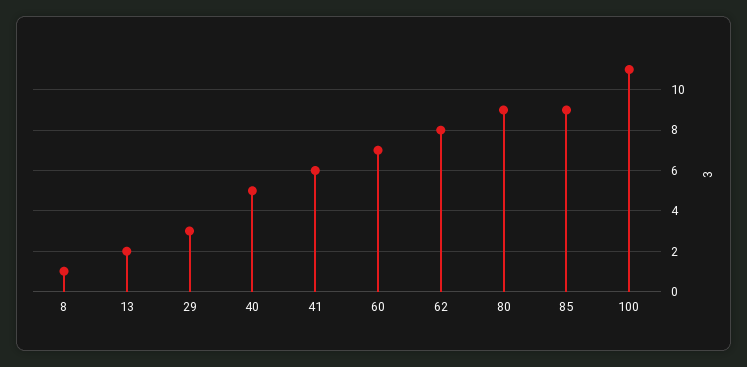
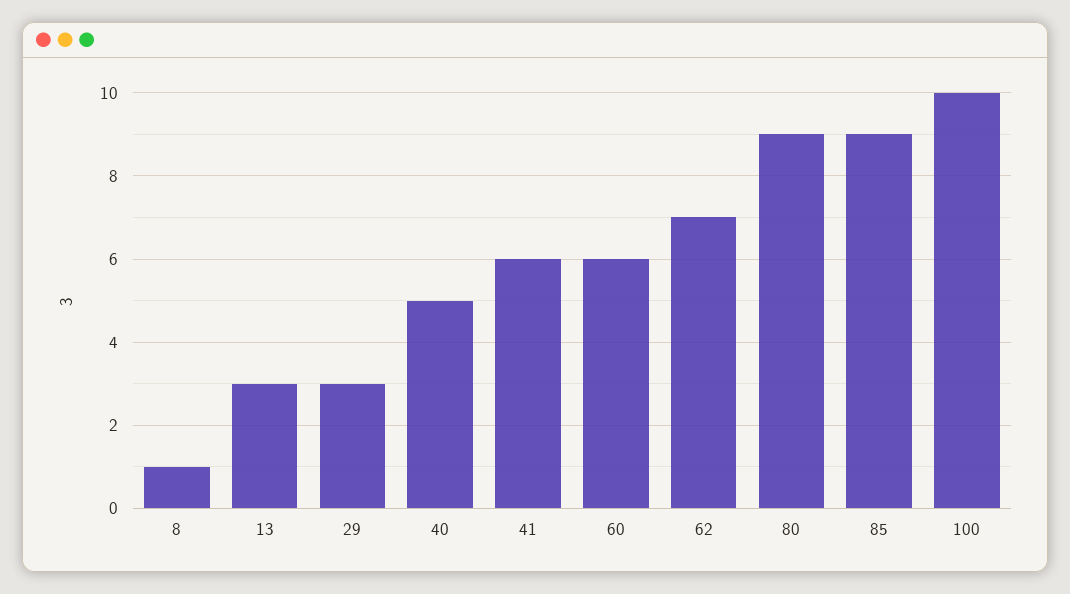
13: 2 -> 3
60: 7 -> 6
62: 8 -> 7
100: 11 -> 10

